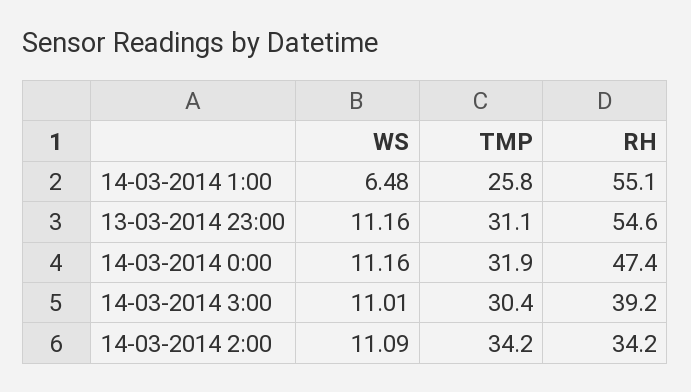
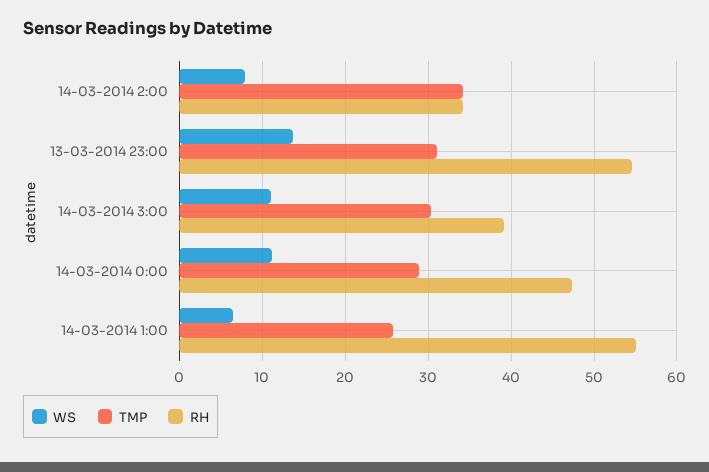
WS, 13-03-2014 23:00: 11.16 -> 14
TMP, 14-03-2014 0:00: 31.9 -> 29
WS, 14-03-2014 2:00: 11.09 -> 8

